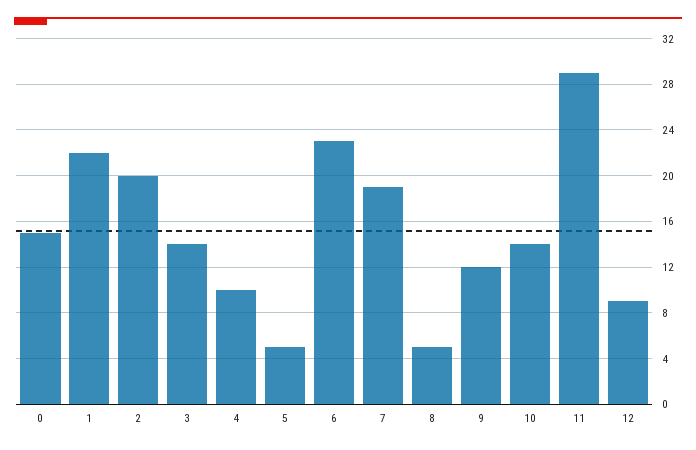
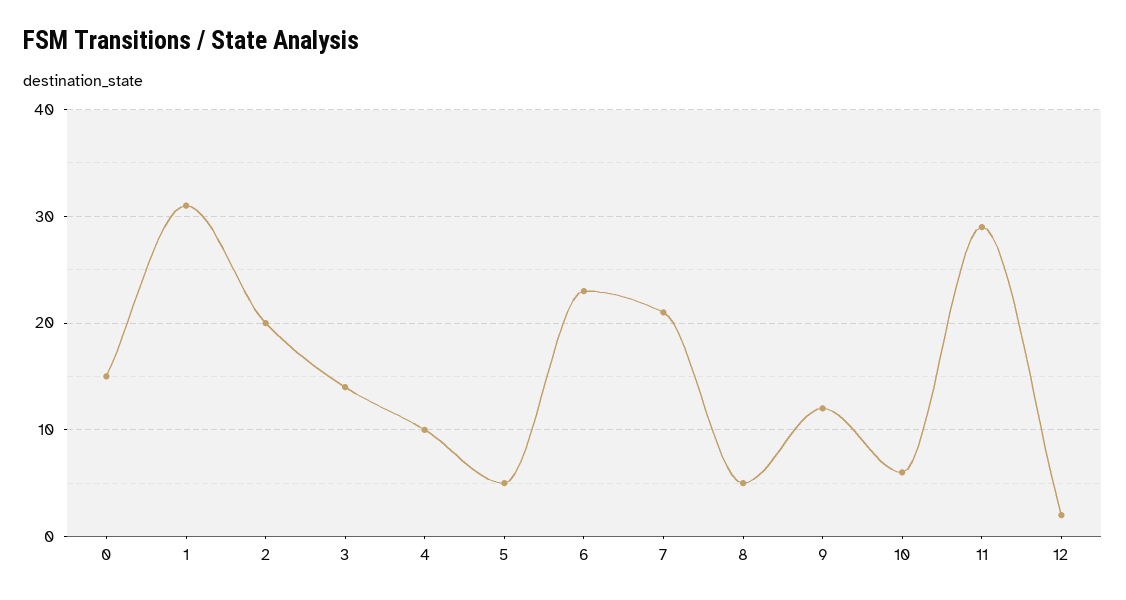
1: 22 -> 31
7: 19 -> 21
10: 14 -> 6
12: 9 -> 2

